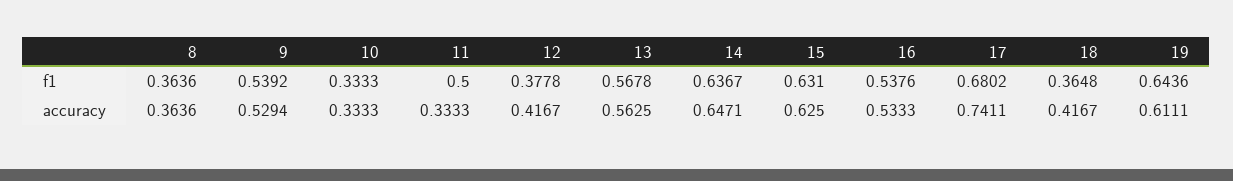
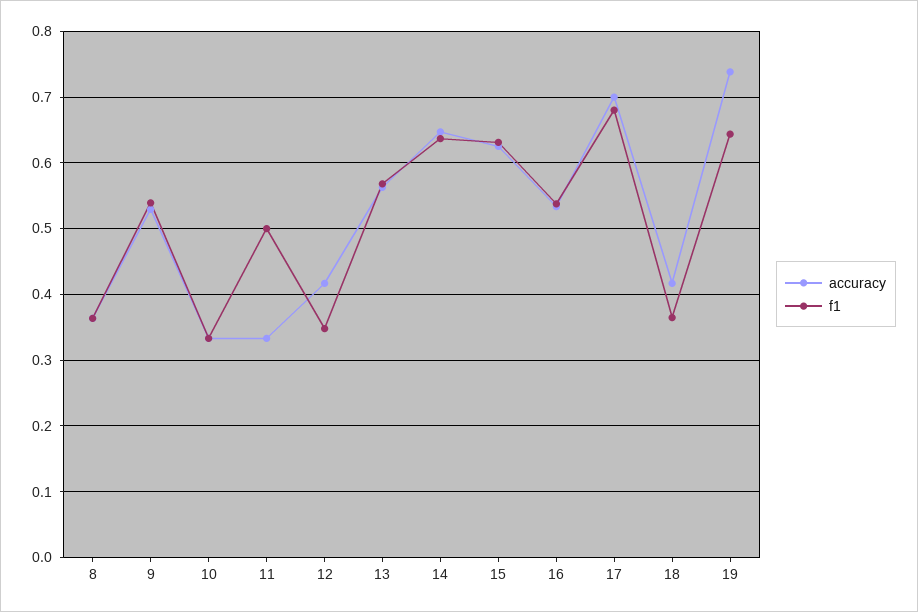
f1, 12: 0.3778 -> 0.35
accuracy, 17: 0.7411 -> 0.7
accuracy, 19: 0.6111 -> 0.74

